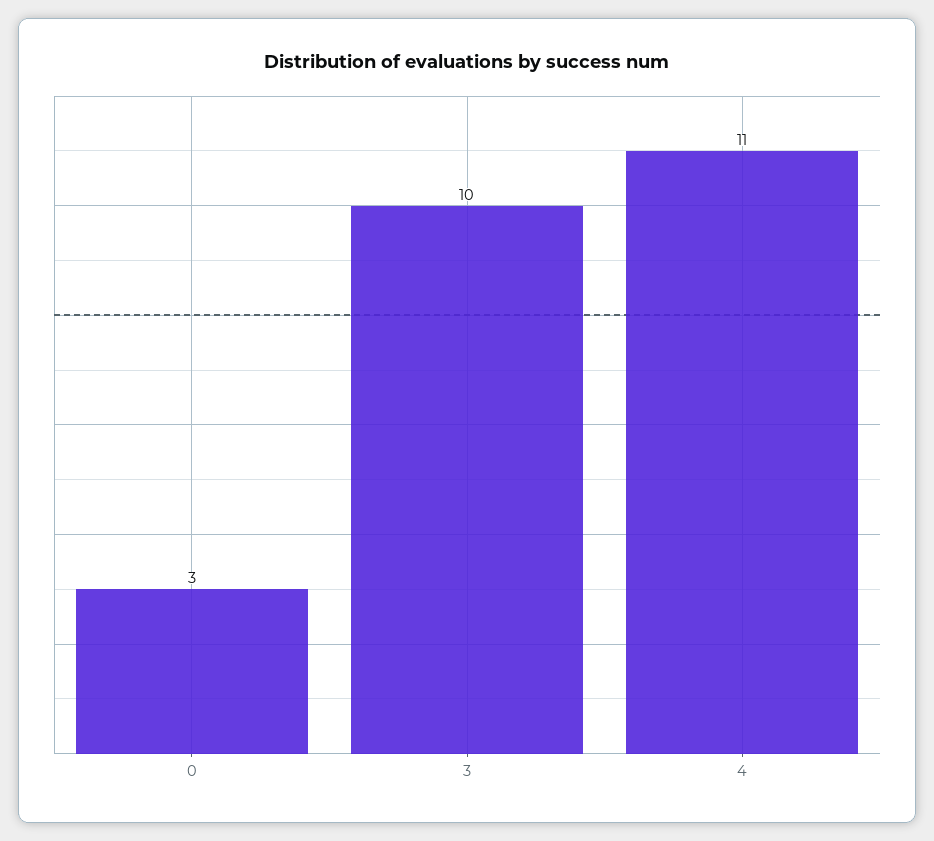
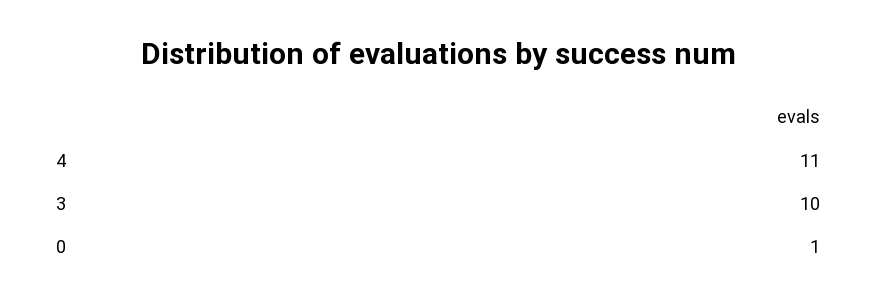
0: 3 -> 1

